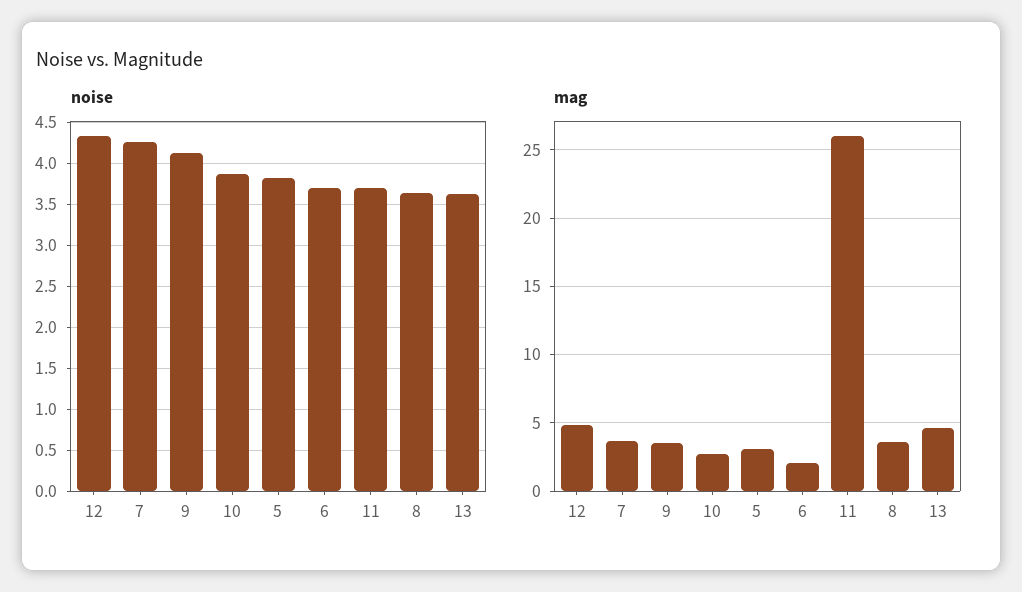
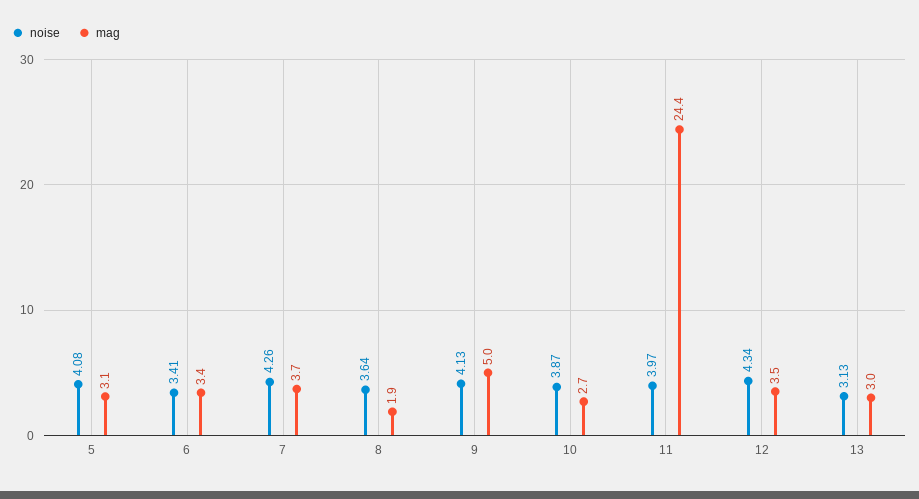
noise, 5: 3.8 -> 4.08
noise, 6: 3.7 -> 3.41
noise, 11: 3.7 -> 3.97
noise, 13: 3.6 -> 3.13
mag, 12: 5 -> 3.5
mag, 9: 3.5 -> 5
mag, 6: 2 -> 3.4
mag, 11: 26 -> 24.4
mag, 8: 3.5 -> 1.9
mag, 13: 4.5 -> 3

